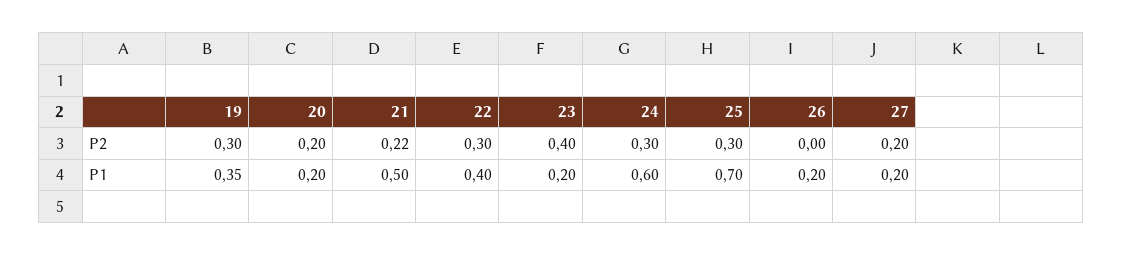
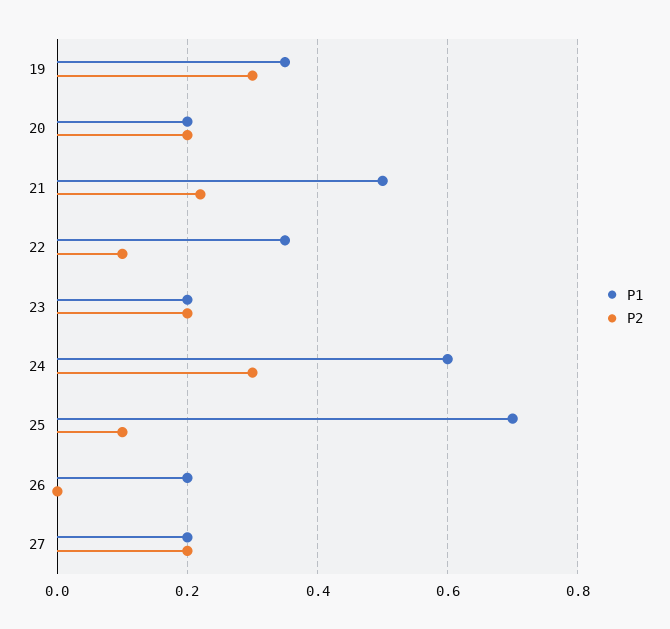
P2, 22: 0.3 -> 0.1
P2, 23: 0.4 -> 0.2
P2, 25: 0.3 -> 0.1
P1, 22: 0.4 -> 0.35

